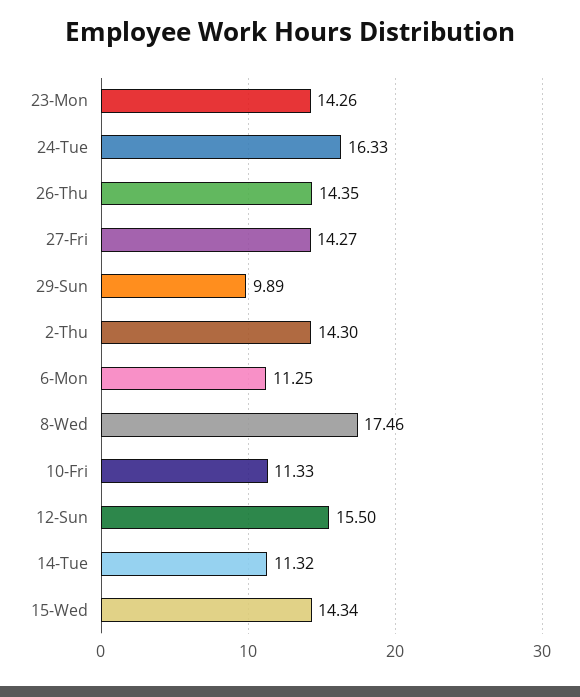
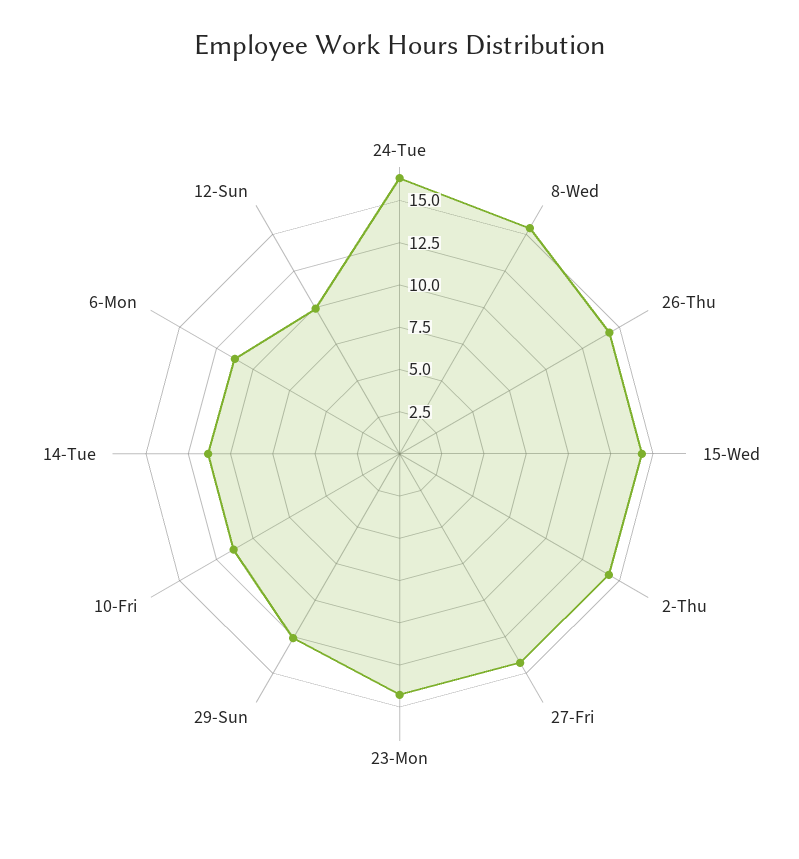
29-Sun: 9.89 -> 12.5
8-Wed: 17.46 -> 15.5
12-Sun: 15.5 -> 10

